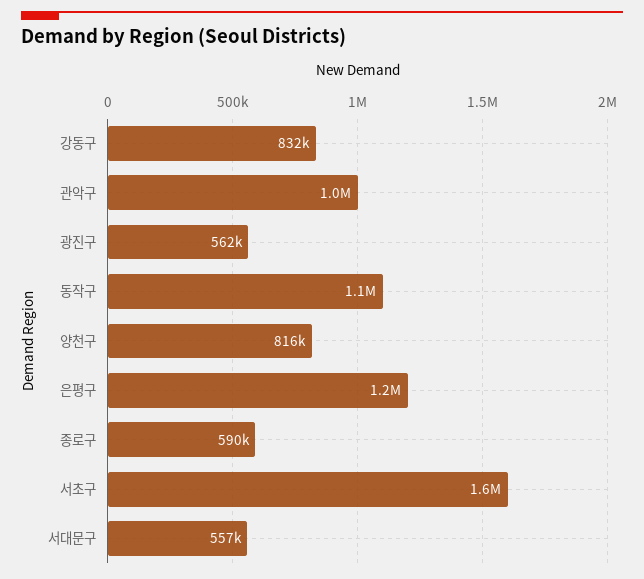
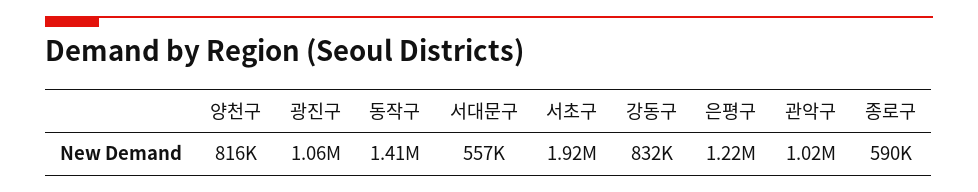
광진구: 562000 -> 1060000
동작구: 1100000 -> 1410000
서초구: 1600000 -> 1920000

